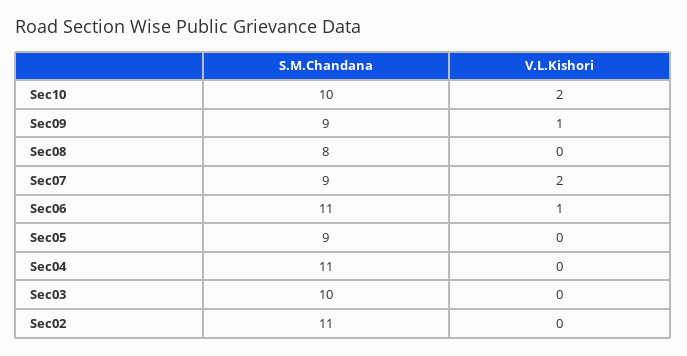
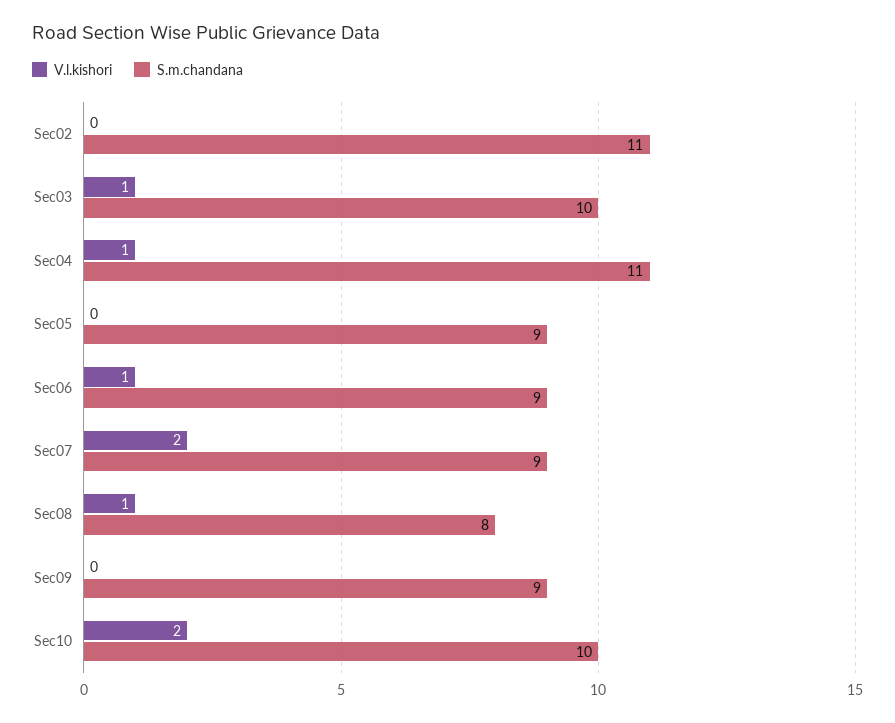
V.L.Kishori, Sec09: 1 -> 0
V.L.Kishori, Sec08: 0 -> 1
S.M.Chandana, Sec06: 11 -> 9
V.L.Kishori, Sec04: 0 -> 1
V.L.Kishori, Sec03: 0 -> 1

